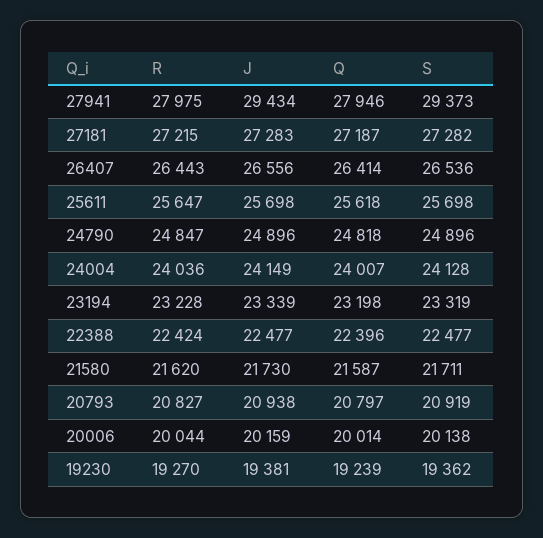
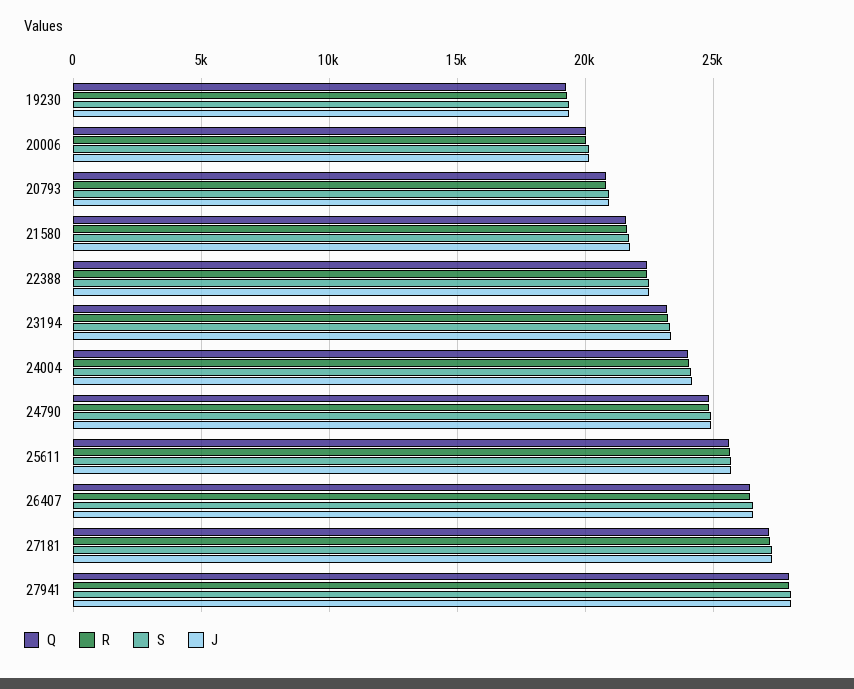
J, 27941: 29434 -> 28000
S, 27941: 29373 -> 28000

